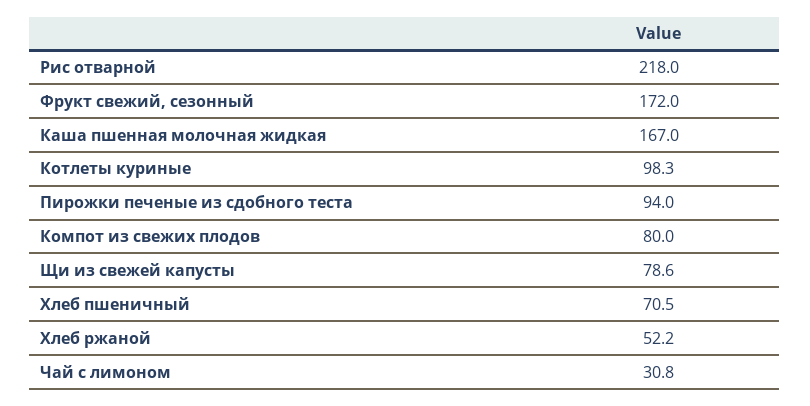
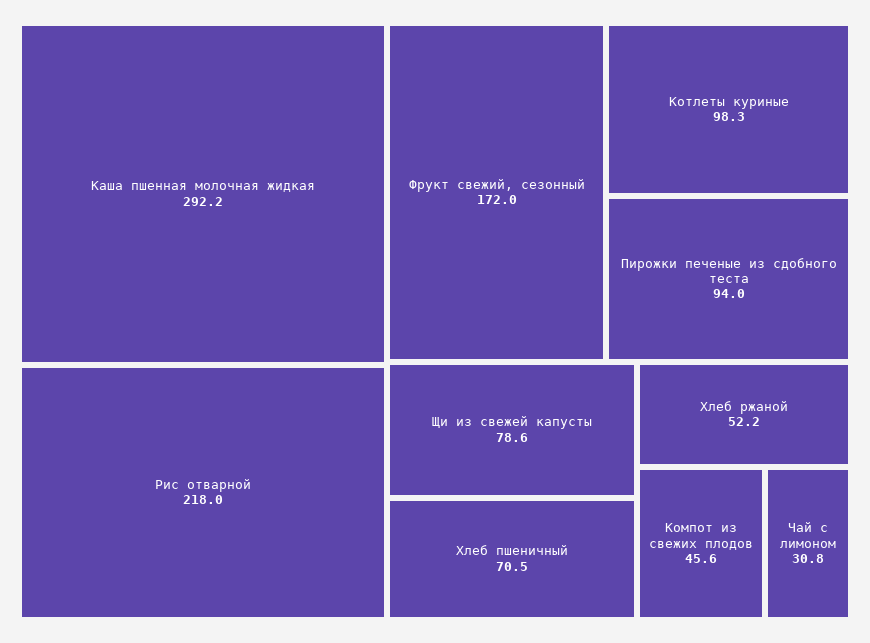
Каша пшенная молочная жидкая: 167 -> 292.2
Компот из свежих плодов: 80 -> 45.6

